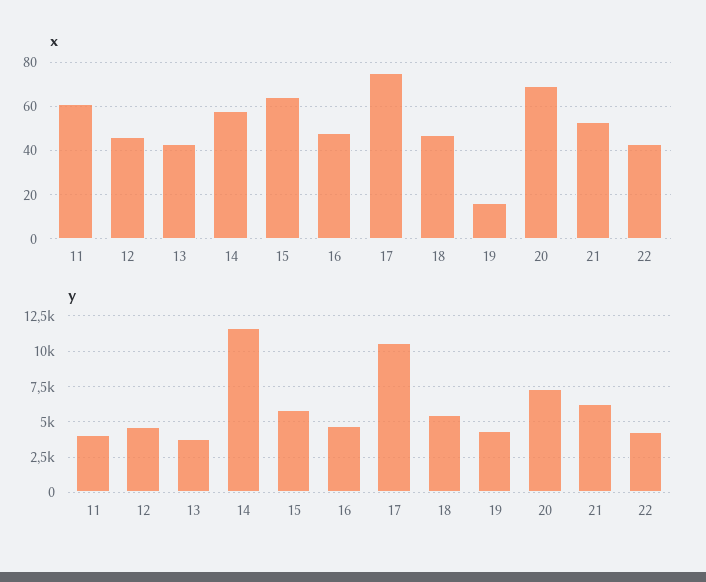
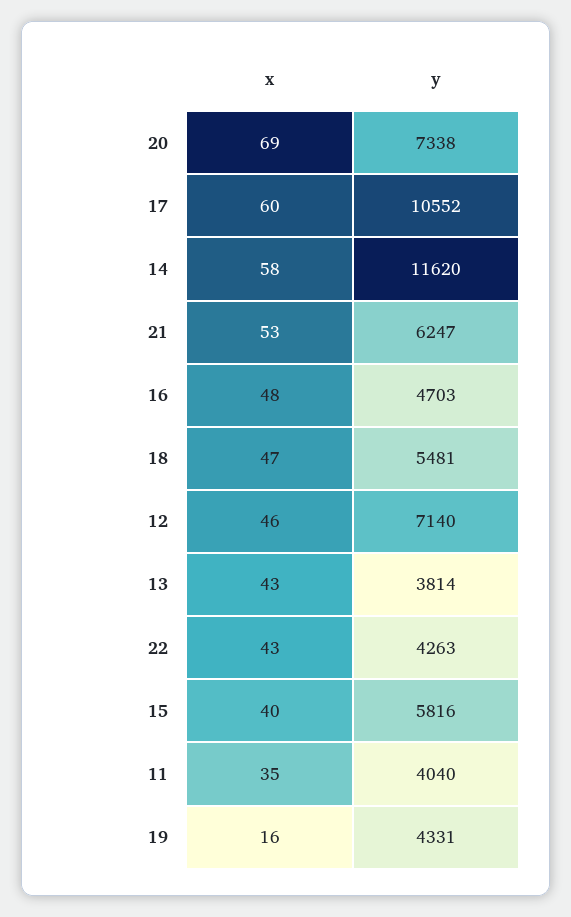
x, 11: 60 -> 35
x, 15: 65 -> 40
x, 17: 75 -> 60
y, 12: 4500 -> 7140

